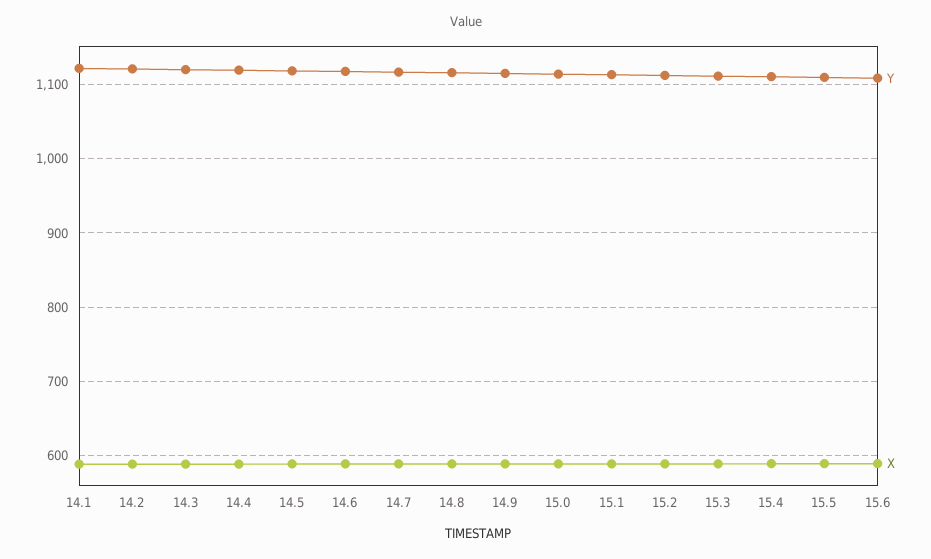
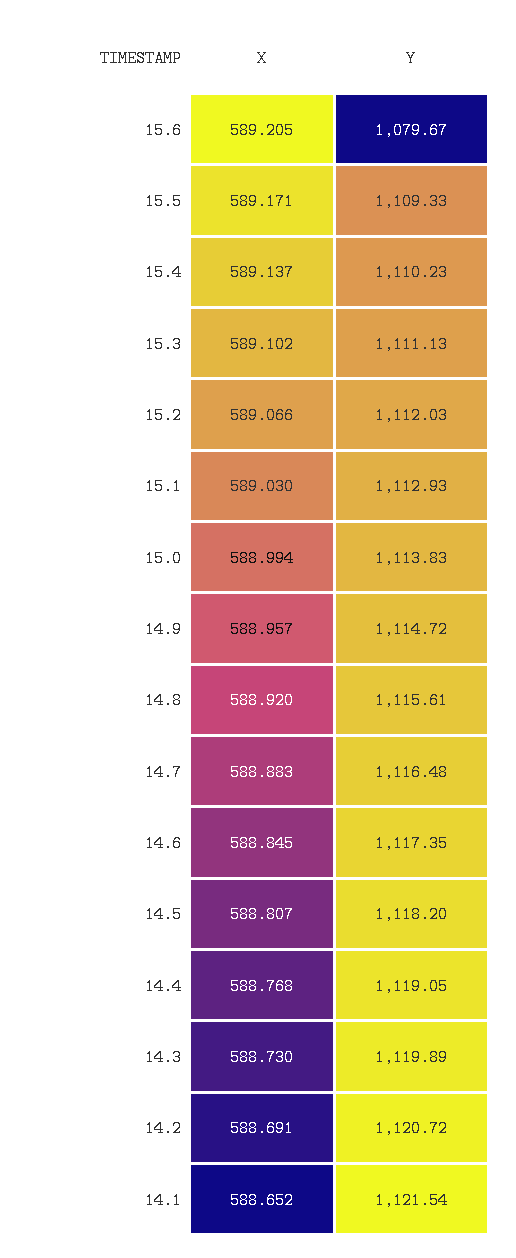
Y, 15.6: 1110 -> 1079.67

